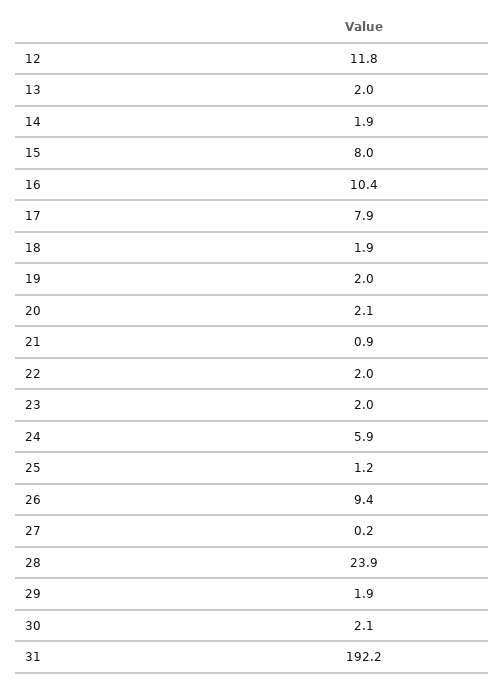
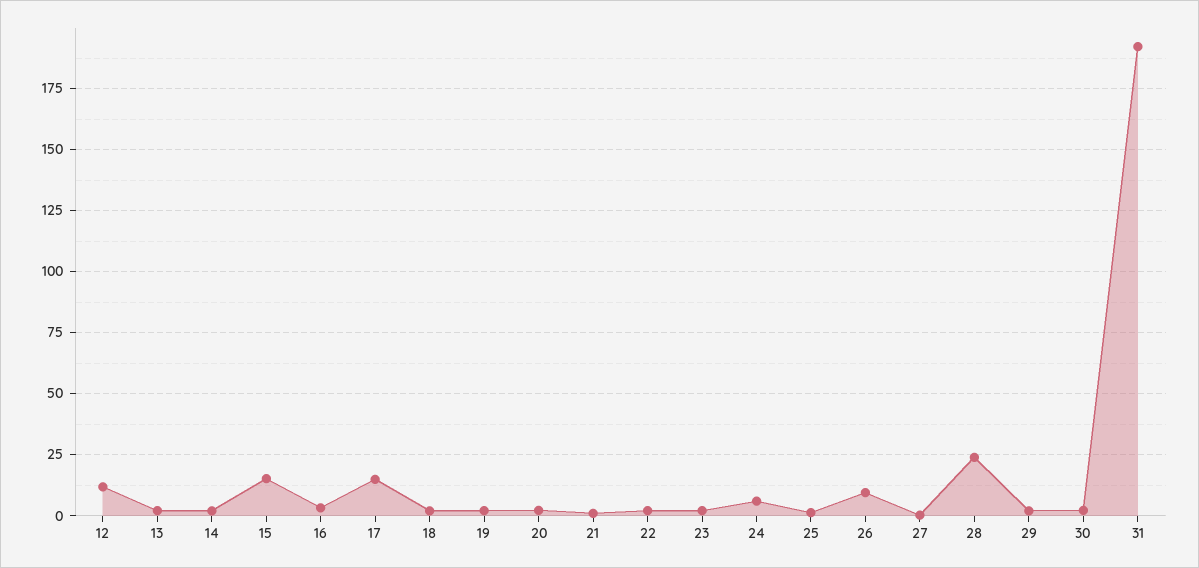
15: 8 -> 15
16: 10.4 -> 2.5
17: 7.9 -> 15

